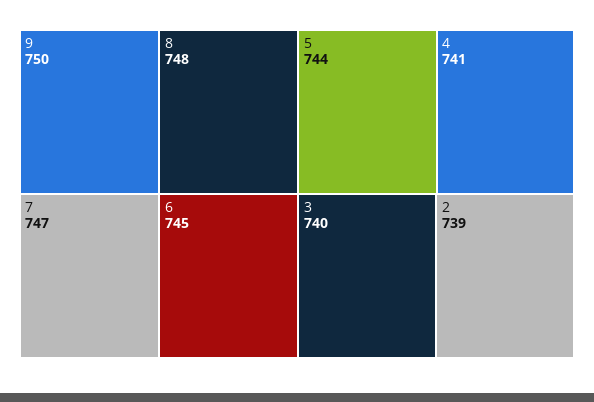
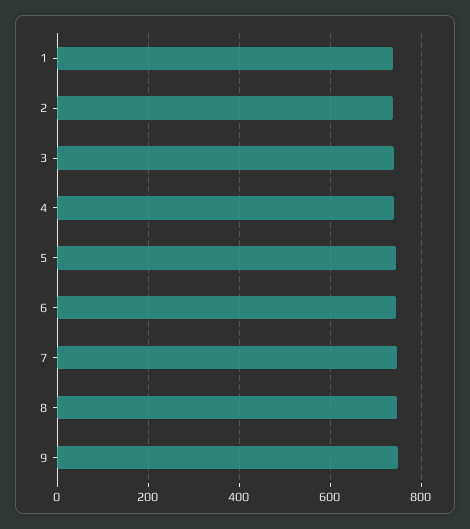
1: none -> 740

